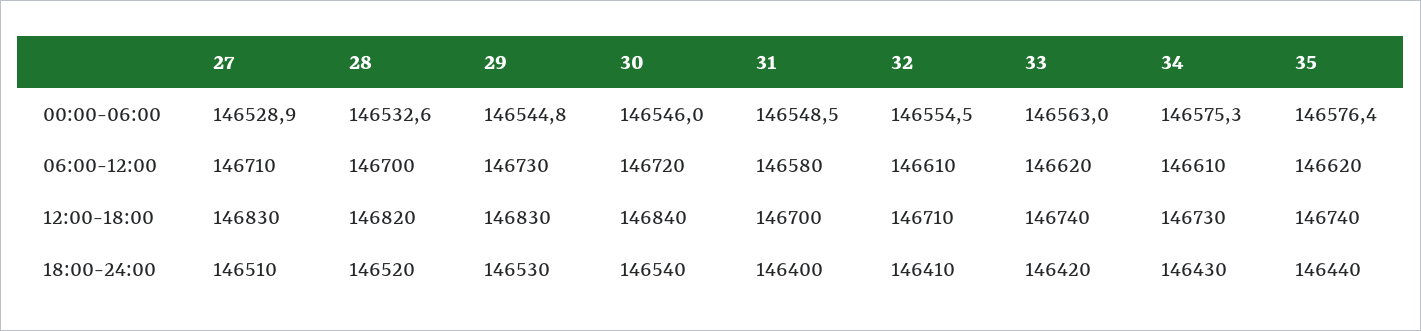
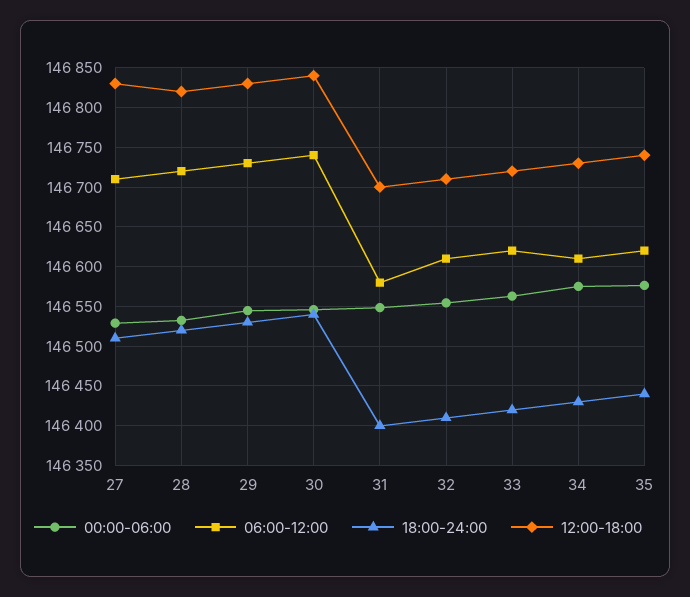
06:00-12:00, 28: 146700 -> 146720
06:00-12:00, 30: 146720 -> 146740
12:00-18:00, 33: 146740 -> 146720

